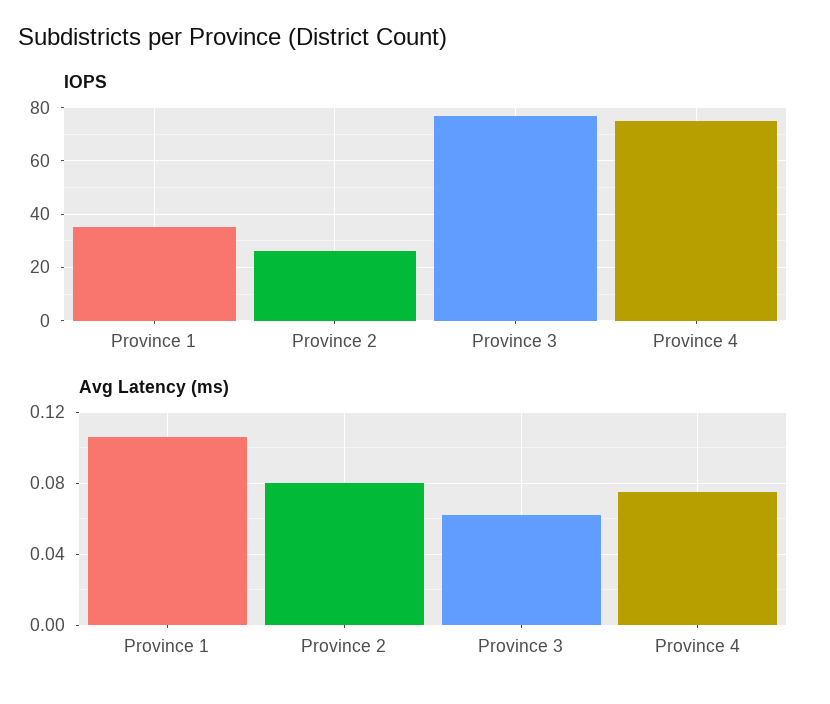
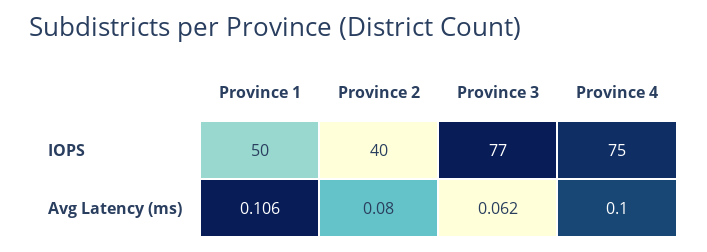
IOPS, Province 1: 35 -> 50
IOPS, Province 2: 25 -> 40
Avg Latency (ms), Province 4: 0.075 -> 0.1

